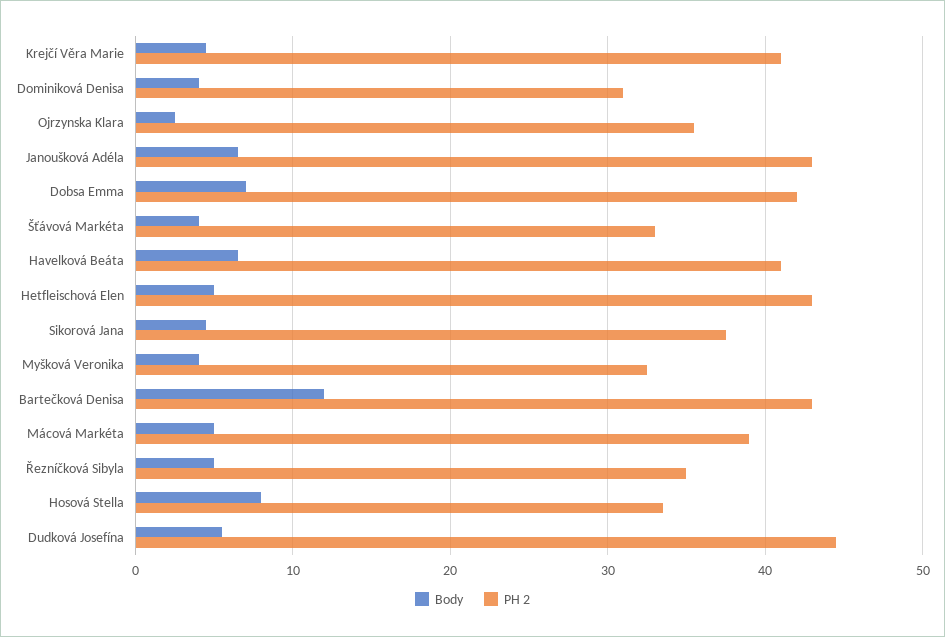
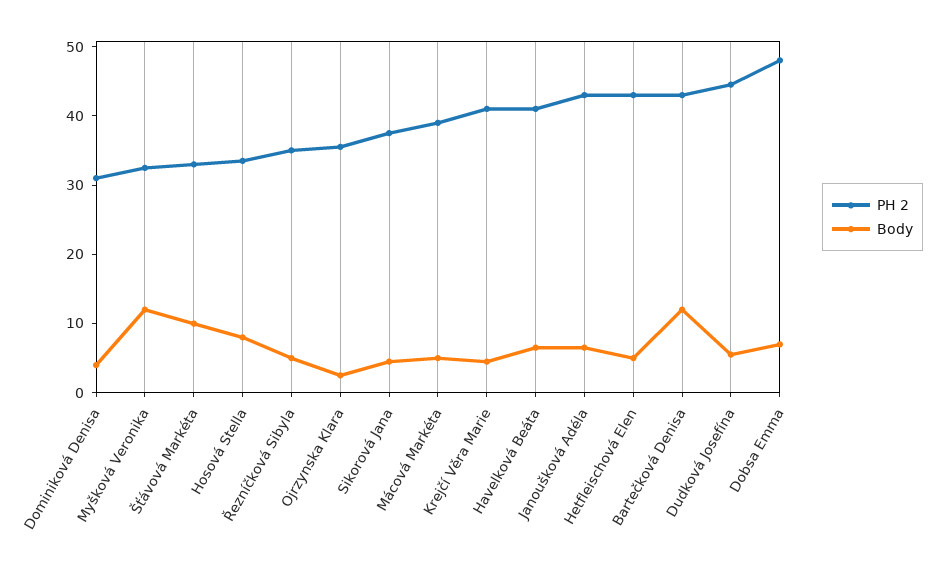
PH 2, Dobsa Emma: 42 -> 48
Body, Šťávová Markéta: 4 -> 10
Body, Myšková Veronika: 4 -> 12

